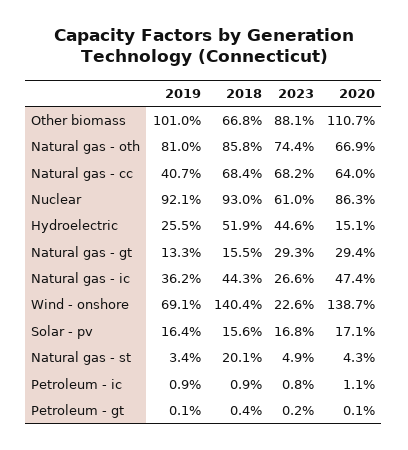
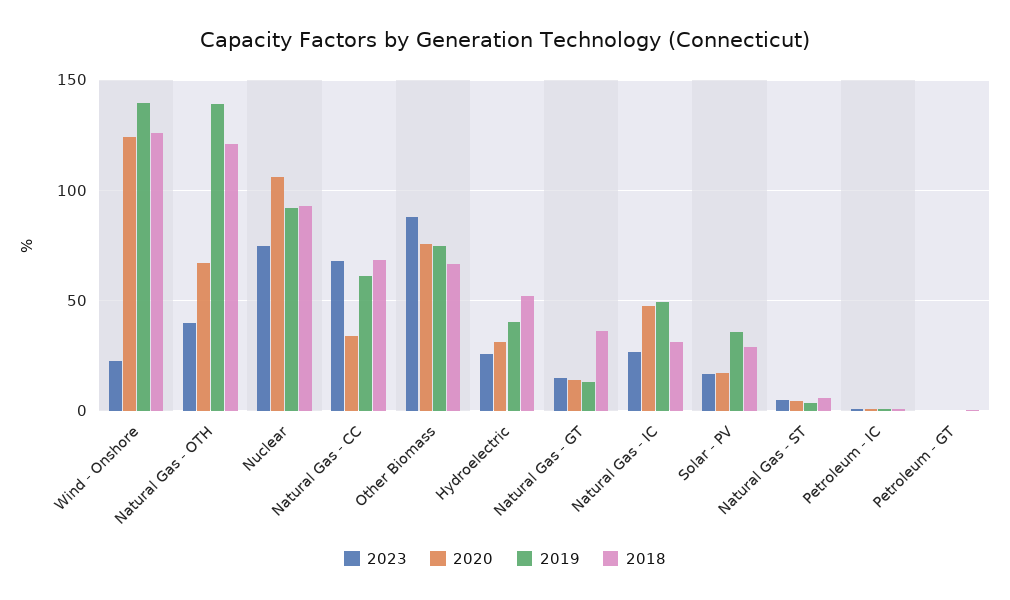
2019, Other biomass: 101 -> 75
2020, Other biomass: 110.7 -> 75
2019, Natural gas - oth: 81 -> 140
2018, Natural gas - oth: 85.8 -> 120
2023, Natural gas - oth: 74.4 -> 40
2019, Natural gas - cc: 40.7 -> 60
2020, Natural gas - cc: 64 -> 35
2023, Nuclear: 61 -> 75
2020, Nuclear: 86.3 -> 105
2019, Hydroelectric: 25.5 -> 40
2023, Hydroelectric: 44.6 -> 25
2020, Hydroelectric: 15.1 -> 30
2018, Natural gas - gt: 15.5 -> 35
2023, Natural gas - gt: 29.3 -> 15
2020, Natural gas - gt: 29.4 -> 15
2019, Natural gas - ic: 36.2 -> 50
2018, Natural gas - ic: 44.3 -> 30
2019, Wind - onshore: 69.1 -> 140
2018, Wind - onshore: 140.4 -> 125
2020, Wind - onshore: 138.7 -> 125
2019, Solar - pv: 16.4 -> 35
2018, Solar - pv: 15.6 -> 30
2018, Natural gas - st: 20.1 -> 5

